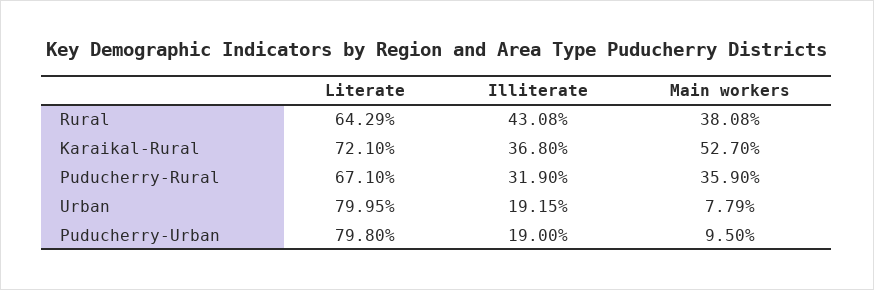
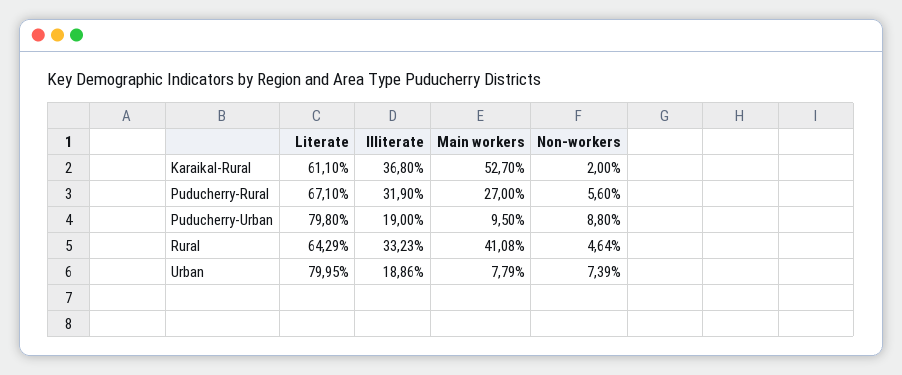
Illiterate, Rural: 43.08 -> 33.23
Main workers, Rural: 38.08 -> 41.08
Literate, Karaikal-Rural: 72.1 -> 61.1
Main workers, Puducherry-Rural: 35.9 -> 27
Illiterate, Urban: 19.15 -> 18.86
Non-workers, Karaikal-Rural: none -> 2
Non-workers, Puducherry-Rural: none -> 5.6
Non-workers, Puducherry-Urban: none -> 8.8
Non-workers, Rural: none -> 4.64
Non-workers, Urban: none -> 7.39

